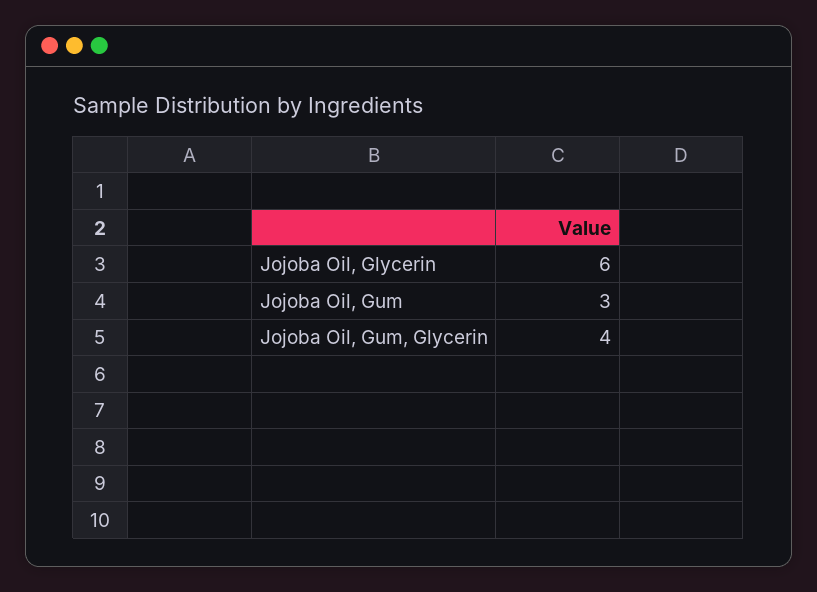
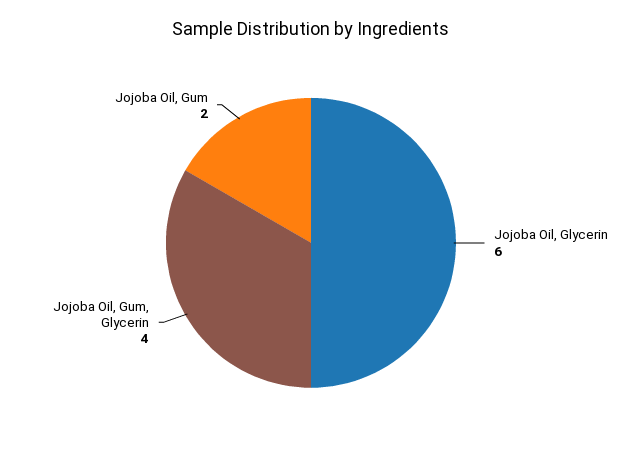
Jojoba Oil, Gum: 3 -> 2

